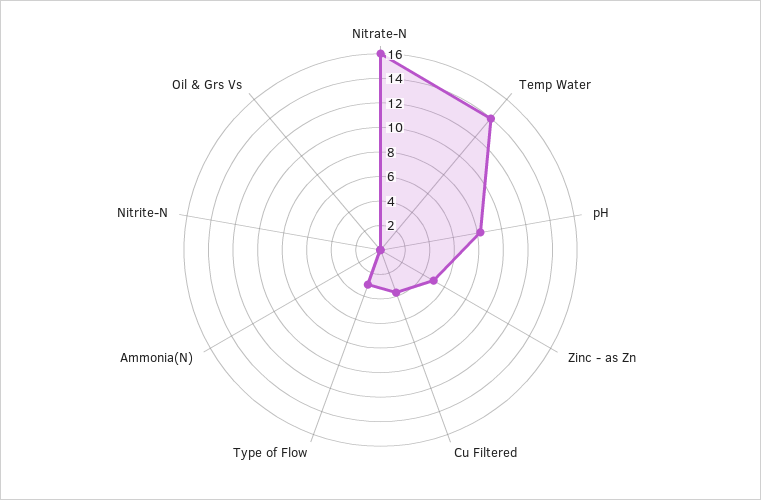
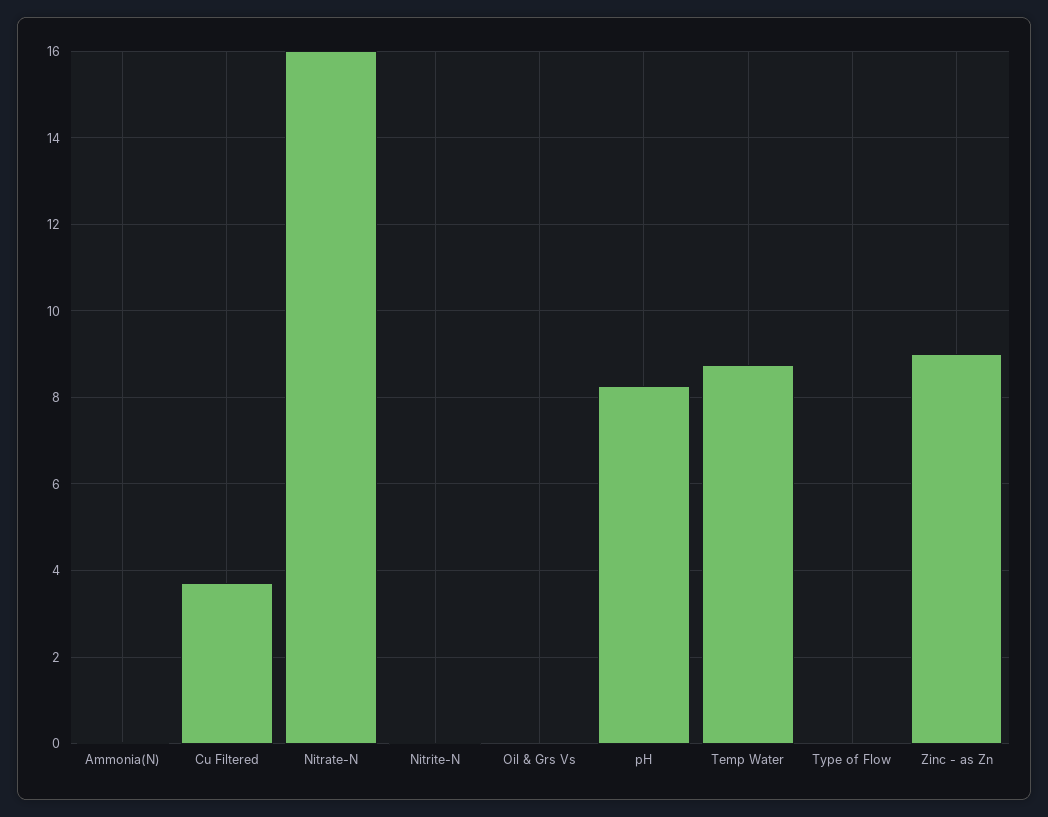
Temp Water: 14 -> 8.8
Zinc - as Zn: 5 -> 9
Type of Flow: 3 -> 0

